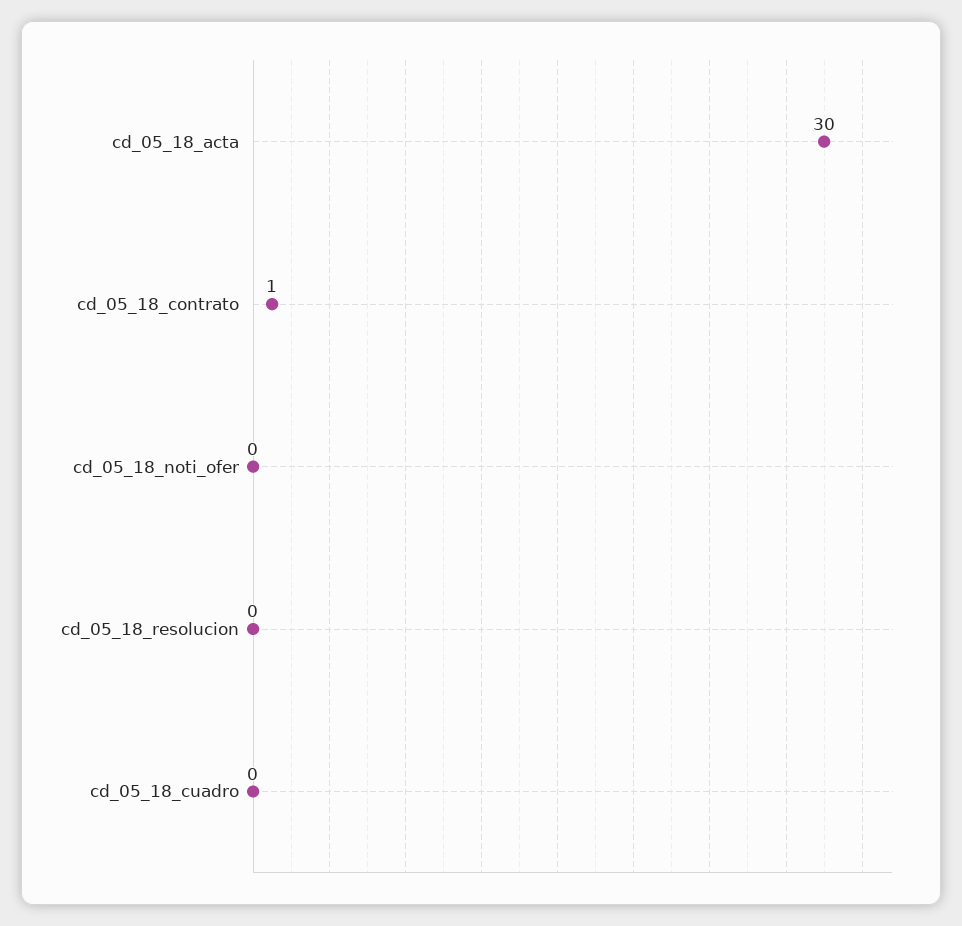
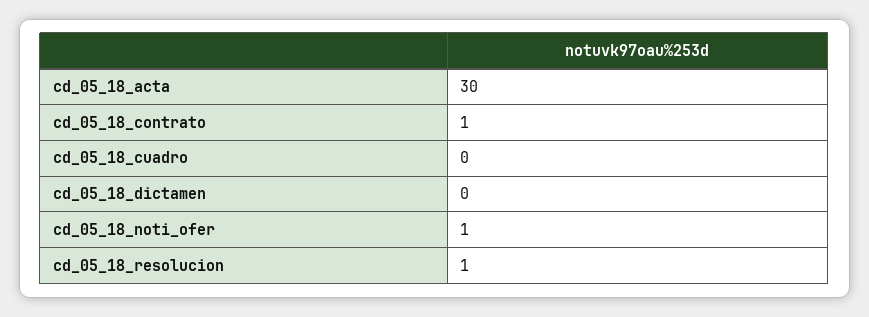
cd_05_18_noti_ofer: 0 -> 1
cd_05_18_resolucion: 0 -> 1
cd_05_18_dictamen: none -> 0

